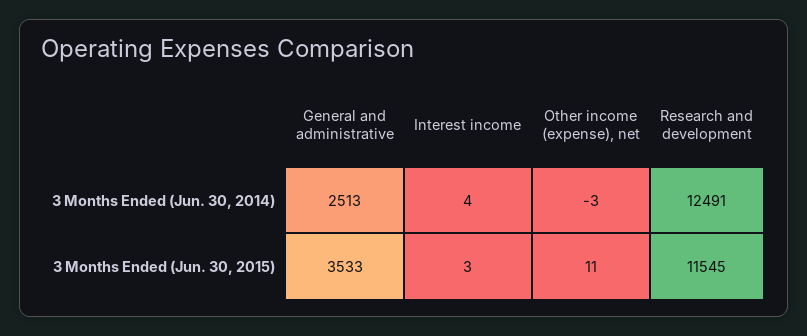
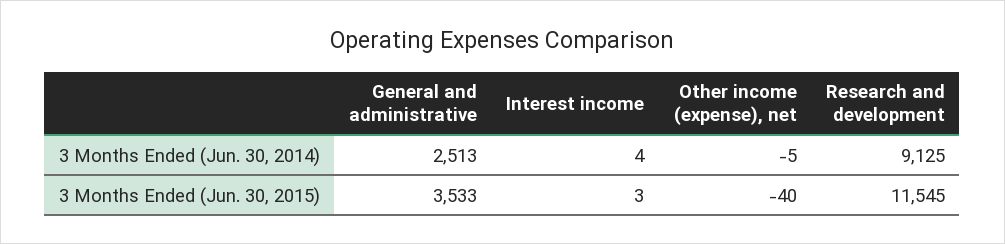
Other income (expense), net, 3 Months Ended (Jun. 30, 2014): -3 -> -5
Research and development, 3 Months Ended (Jun. 30, 2014): 12491 -> 9125
Other income (expense), net, 3 Months Ended (Jun. 30, 2015): 11 -> -40

